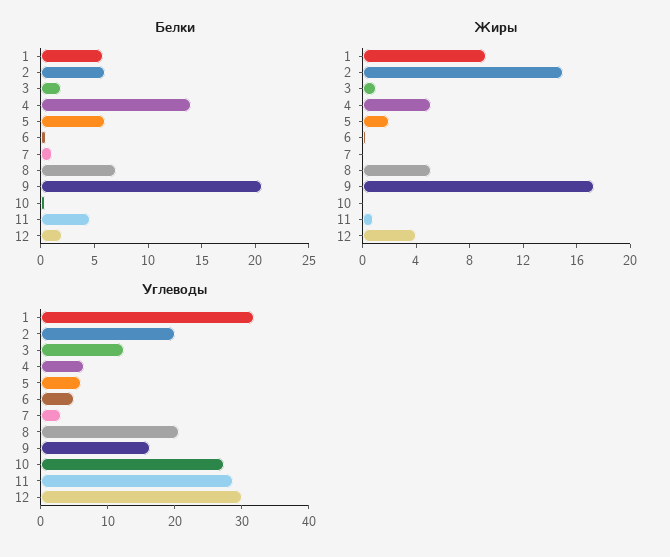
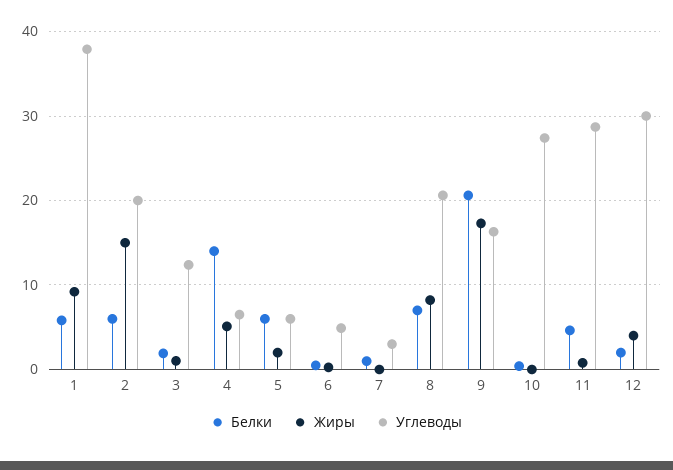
Жиры, 8: 5 -> 8
Углеводы, 1: 32 -> 38

